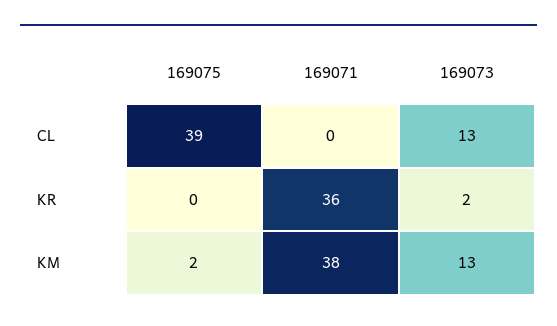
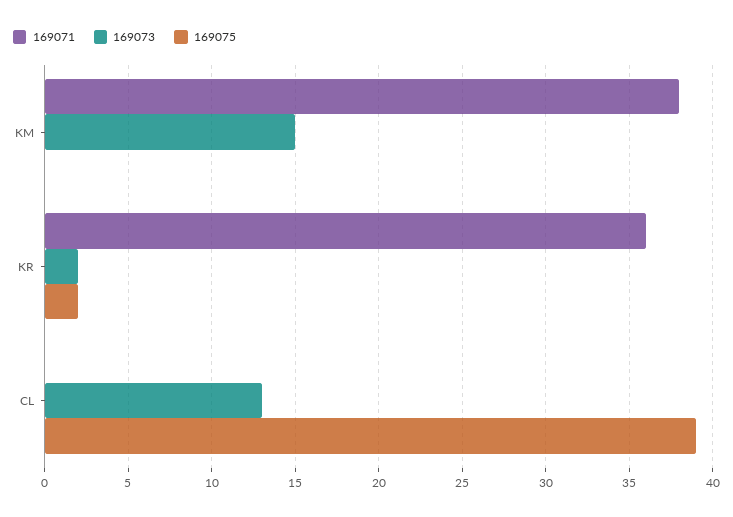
169075, KR: 0 -> 2
169075, KM: 2 -> 0
169073, KM: 13 -> 15

